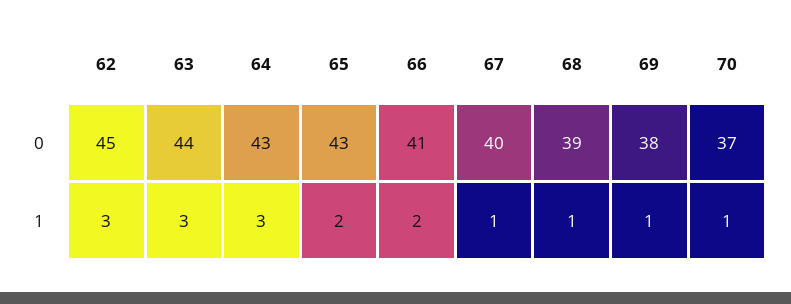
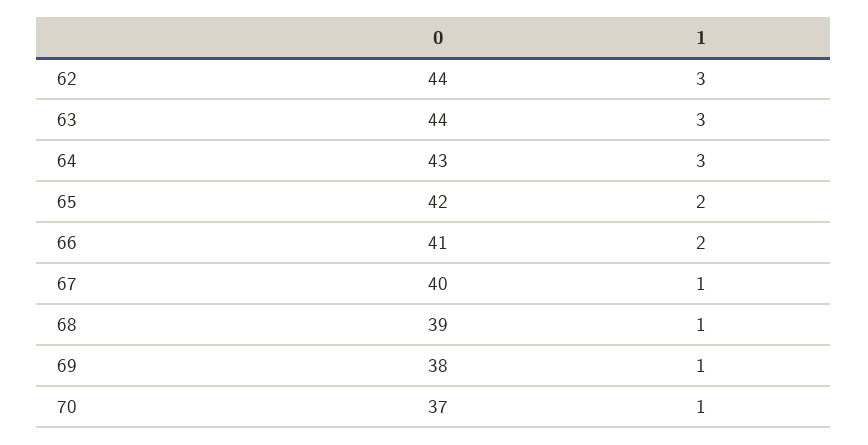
62, 0: 45 -> 44
65, 0: 43 -> 42

